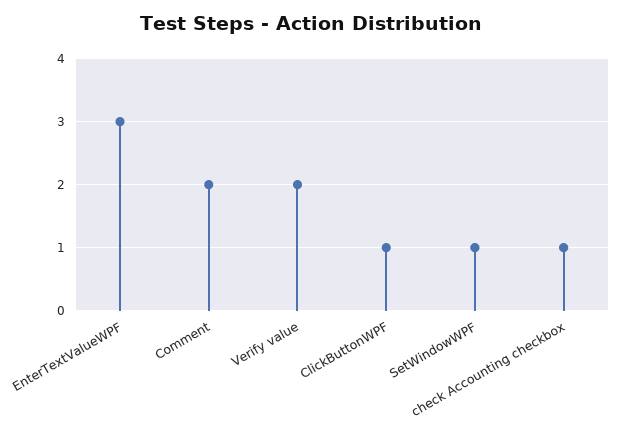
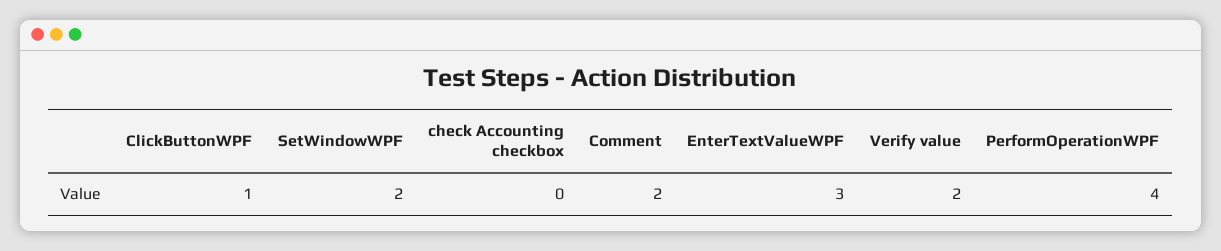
SetWindowWPF: 1 -> 2
check Accounting checkbox: 1 -> 0
PerformOperationWPF: none -> 4

